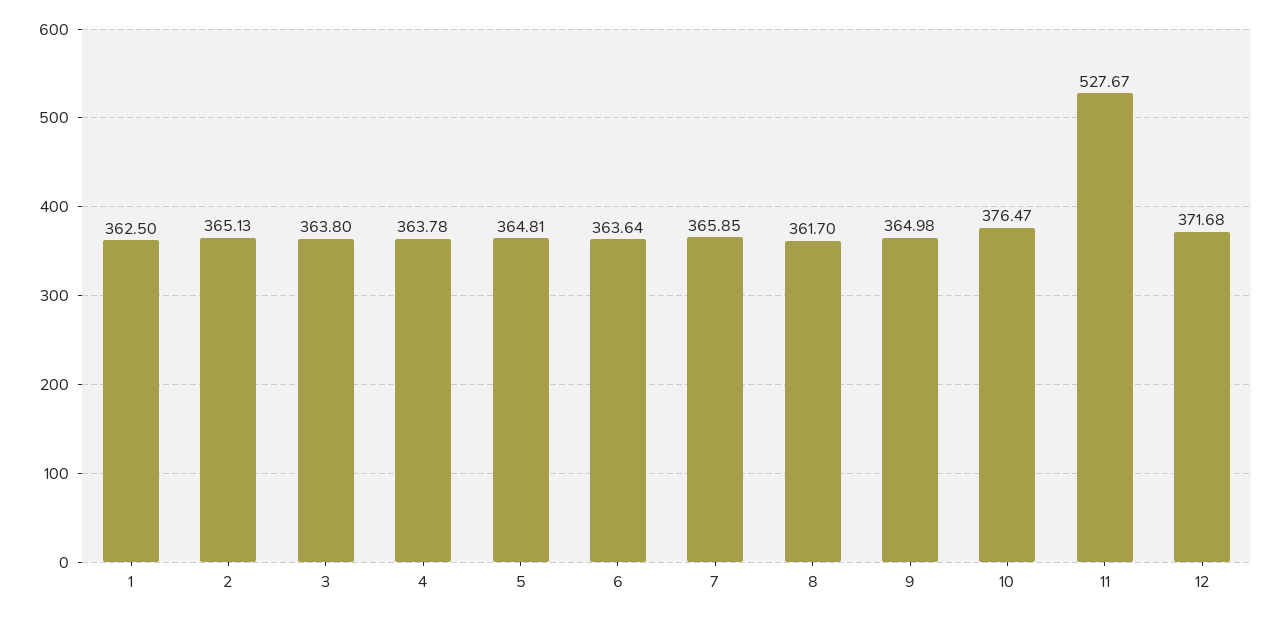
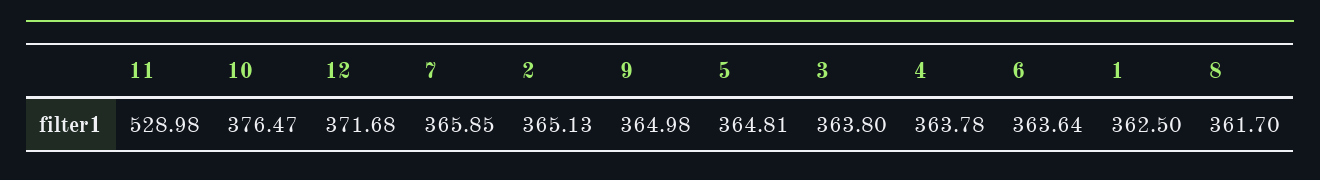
11: 527.67 -> 528.98

